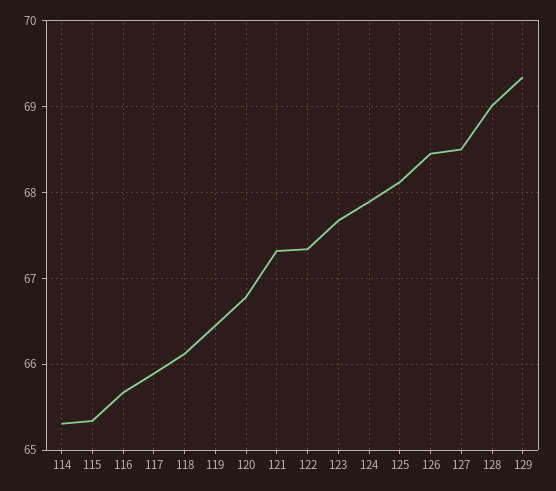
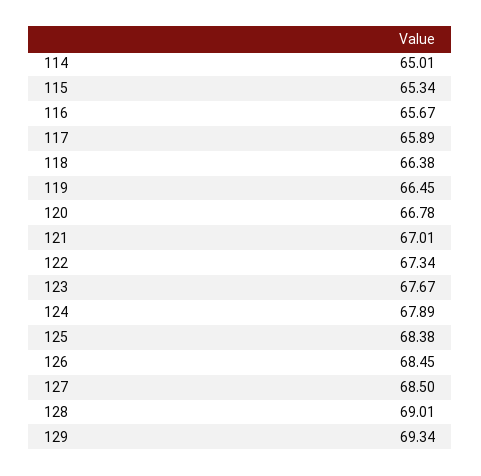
114: 65.3 -> 65.01
118: 66.1 -> 66.38
121: 67.3 -> 67.01
125: 68.1 -> 68.38

